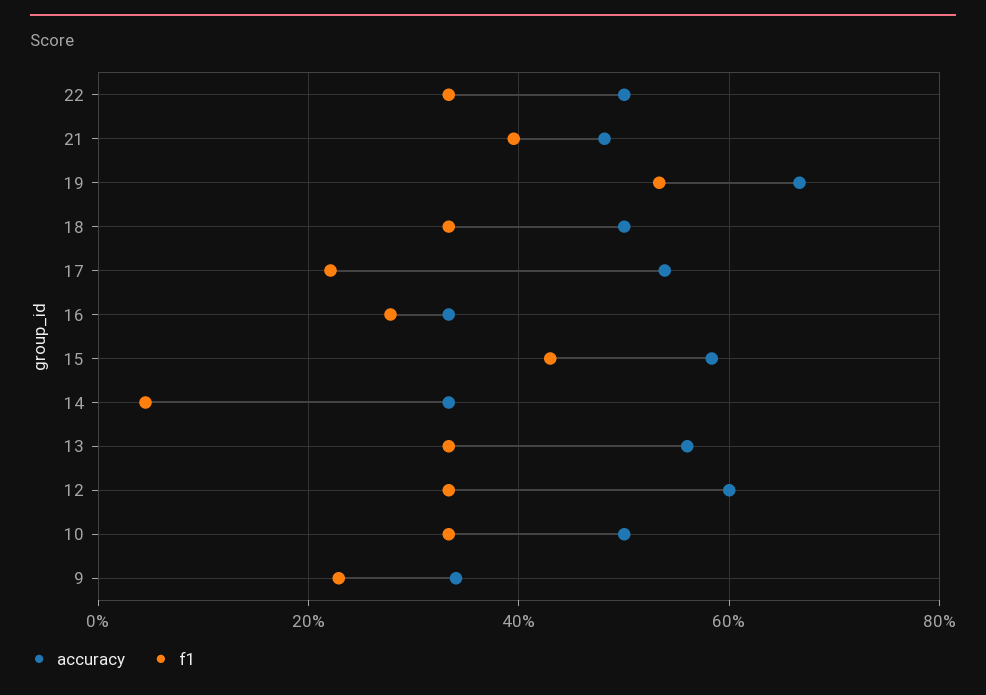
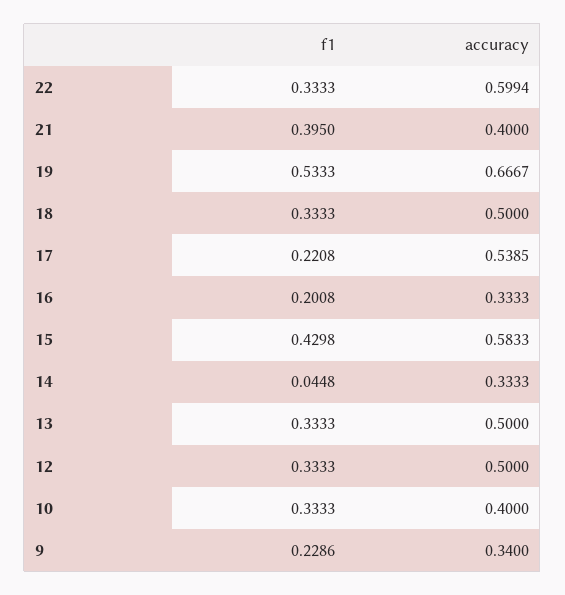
accuracy, 22: 0.5 -> 0.5994
accuracy, 21: 0.48 -> 0.4
f1, 16: 0.28 -> 0.2008
accuracy, 13: 0.56 -> 0.5
accuracy, 12: 0.6 -> 0.5
accuracy, 10: 0.5 -> 0.4

